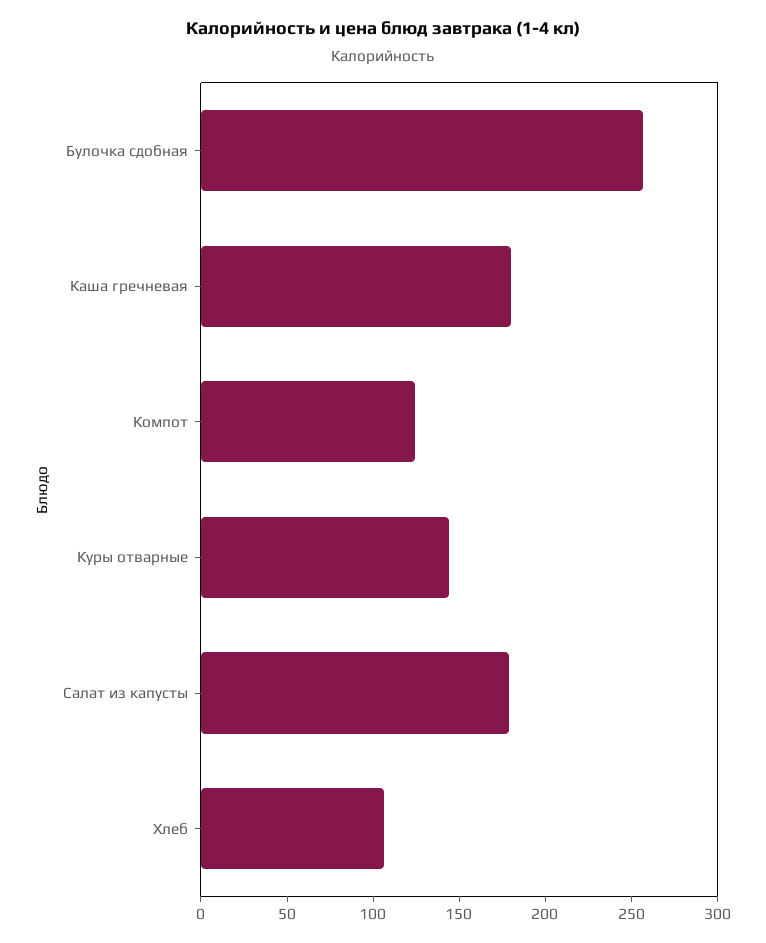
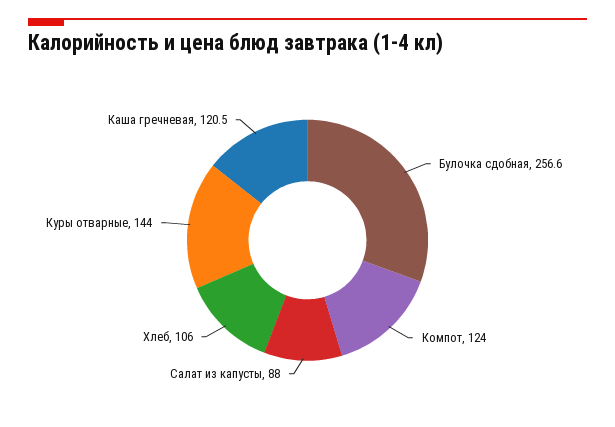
Каша гречневая: 180 -> 120.5
Салат из капусты: 180 -> 88

